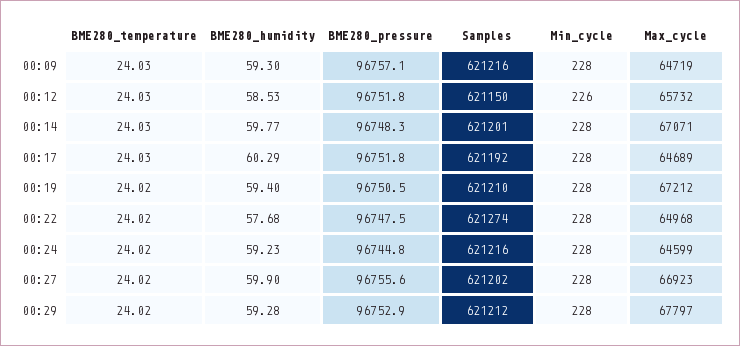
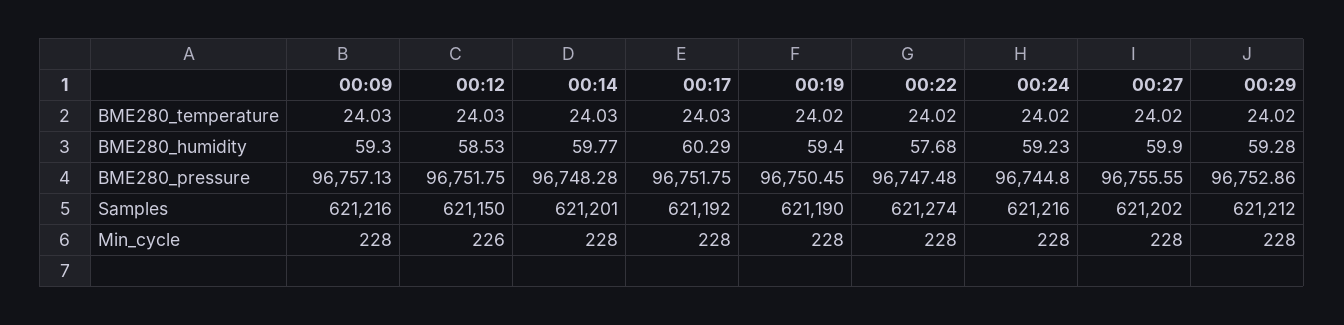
Max_cycle, 00:09: 64719 -> none
Max_cycle, 00:12: 65732 -> none
Max_cycle, 00:14: 67071 -> none
Max_cycle, 00:17: 64689 -> none
Samples, 00:19: 621210 -> 621190
Max_cycle, 00:19: 67212 -> none
Max_cycle, 00:22: 64968 -> none
Max_cycle, 00:24: 64599 -> none
Max_cycle, 00:27: 66923 -> none
Max_cycle, 00:29: 67797 -> none

